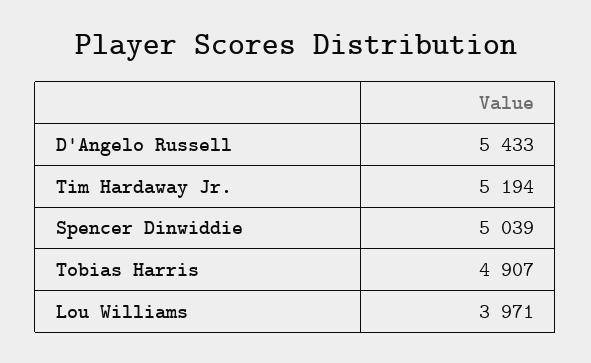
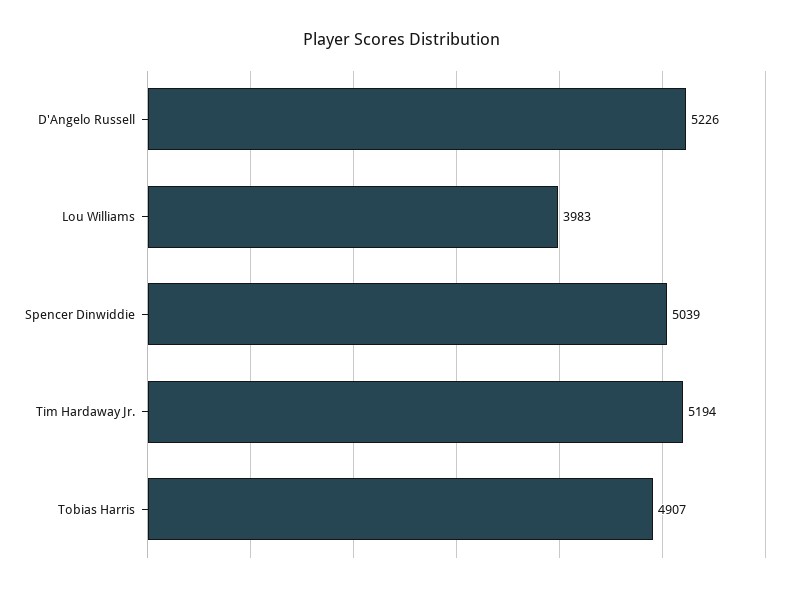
D'Angelo Russell: 5433 -> 5226
Lou Williams: 3971 -> 3983

